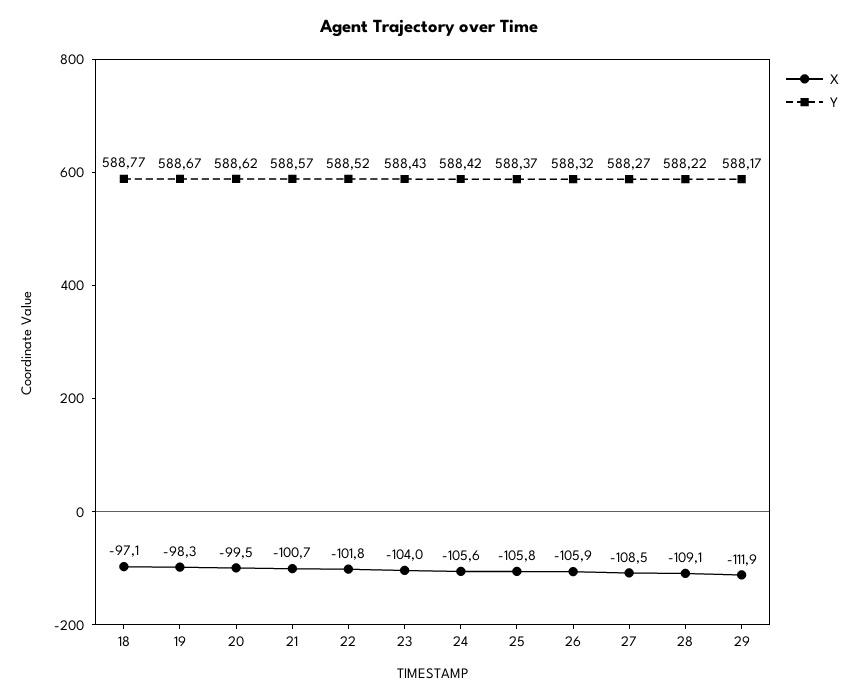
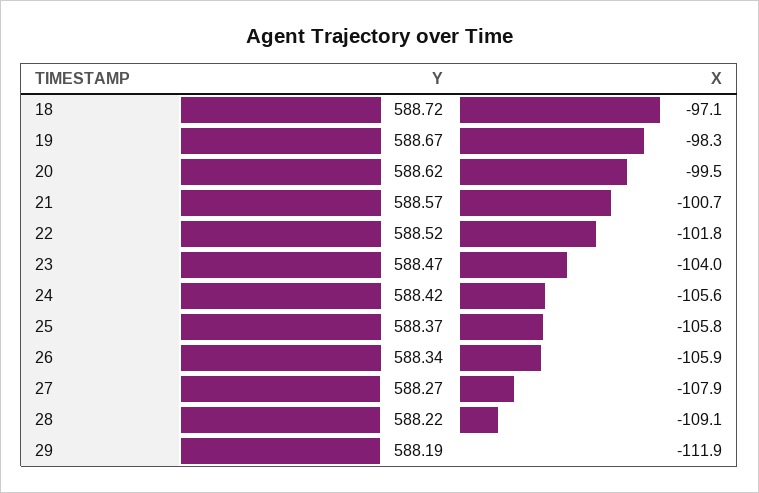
Y, 18: 588.77 -> 588.72
Y, 23: 588.43 -> 588.47
Y, 26: 588.32 -> 588.34
X, 27: -108.5 -> -107.9
Y, 29: 588.17 -> 588.19

